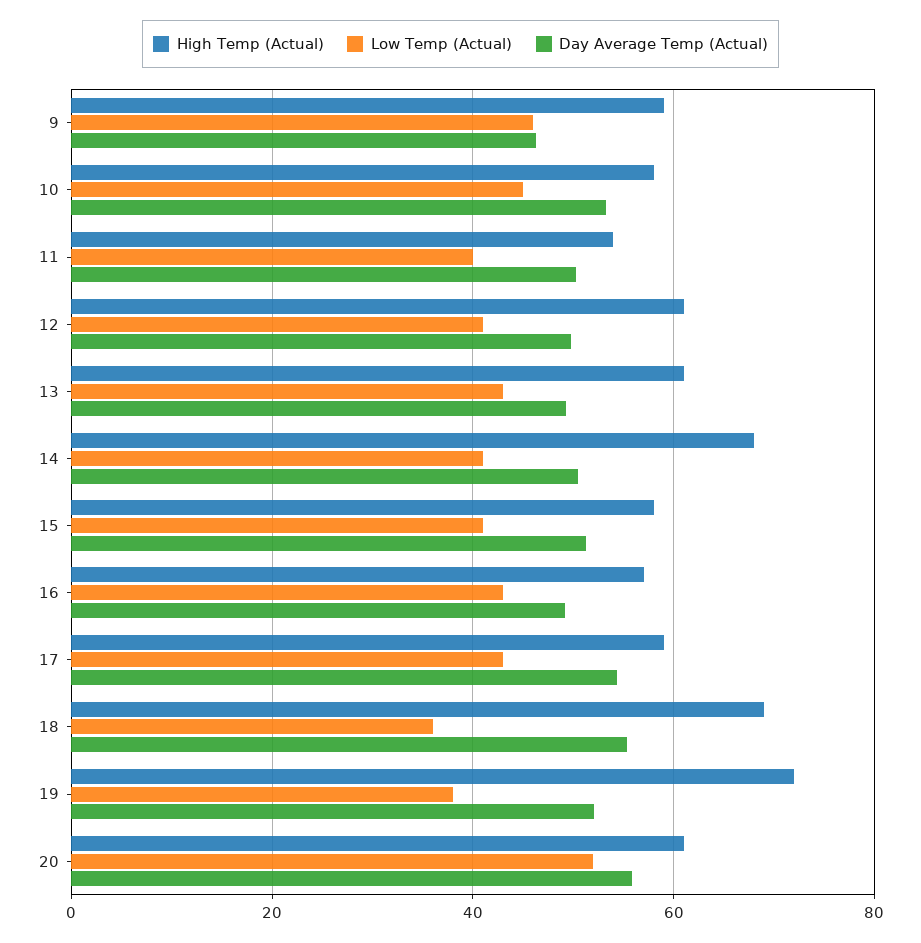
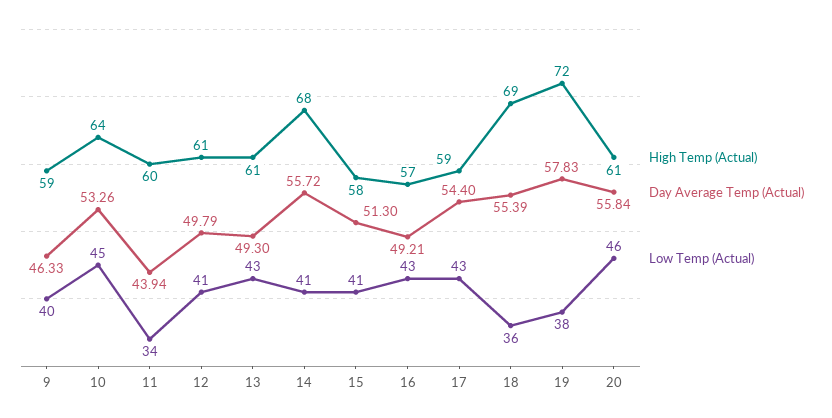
Low Temp (Actual), 9: 46 -> 40
High Temp (Actual), 10: 58 -> 64
High Temp (Actual), 11: 54 -> 60
Low Temp (Actual), 11: 40 -> 34
Day Average Temp (Actual), 11: 50 -> 43.94
Day Average Temp (Actual), 14: 50 -> 55.72
Day Average Temp (Actual), 19: 52 -> 57.83
Low Temp (Actual), 20: 52 -> 46

